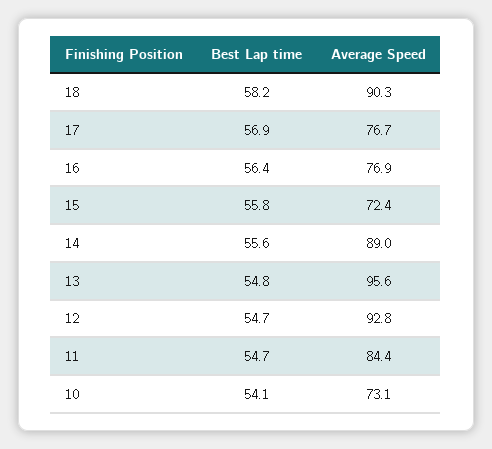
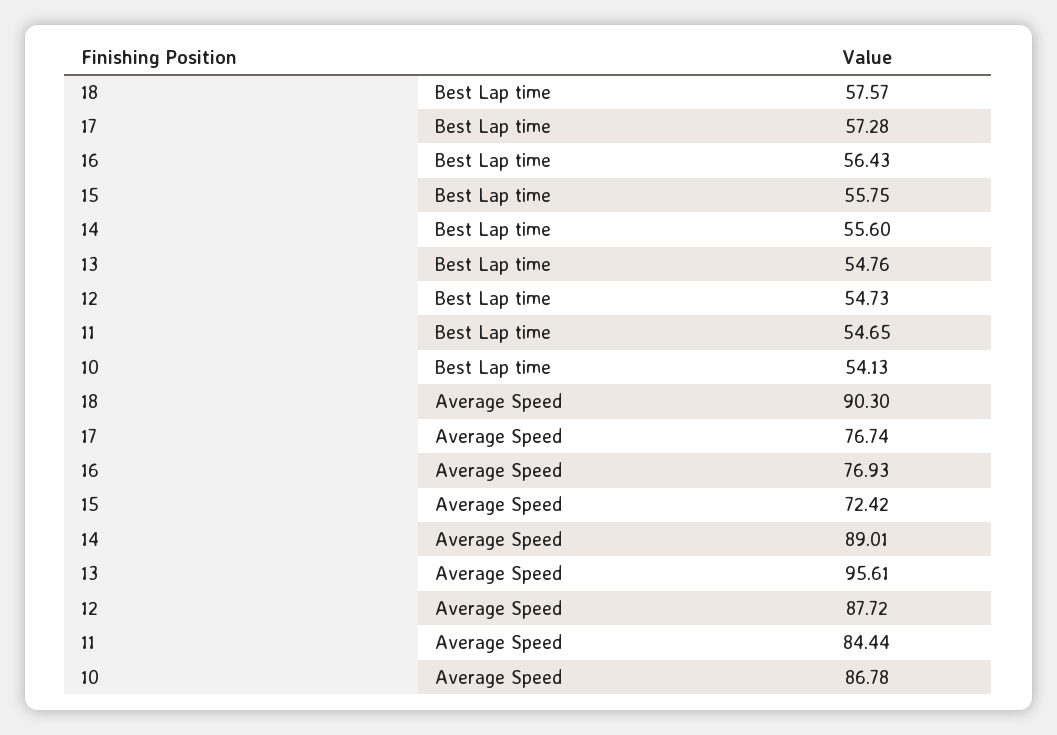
Best Lap time, 18: 58.2 -> 57.57
Best Lap time, 17: 56.9 -> 57.28
Average Speed, 12: 92.8 -> 87.72
Average Speed, 10: 73.1 -> 86.78

